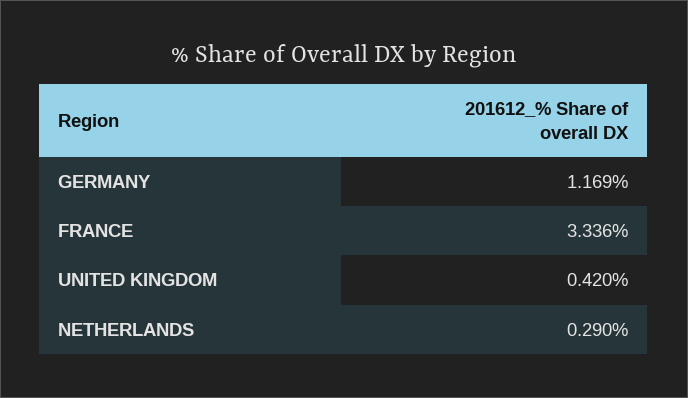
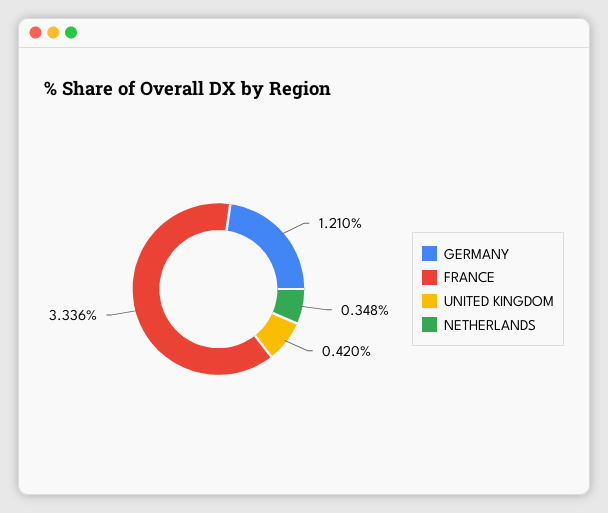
GERMANY: 1.169 -> 1.21
NETHERLANDS: 0.29 -> 0.348

